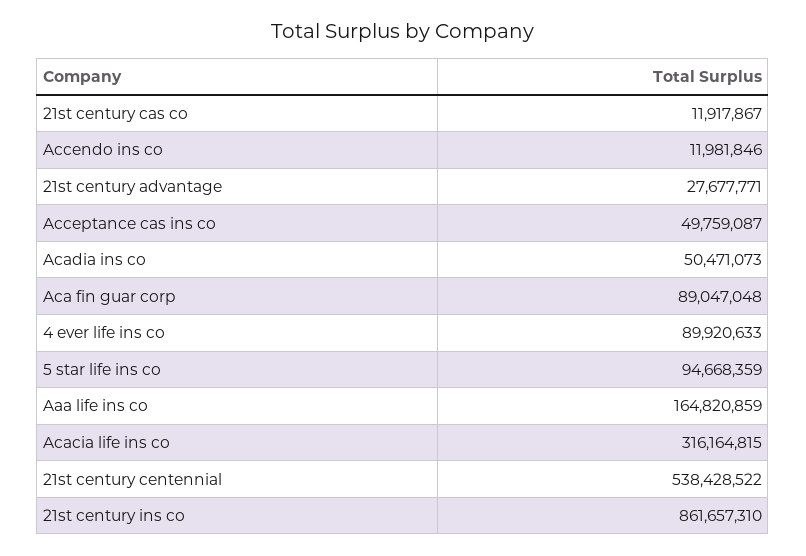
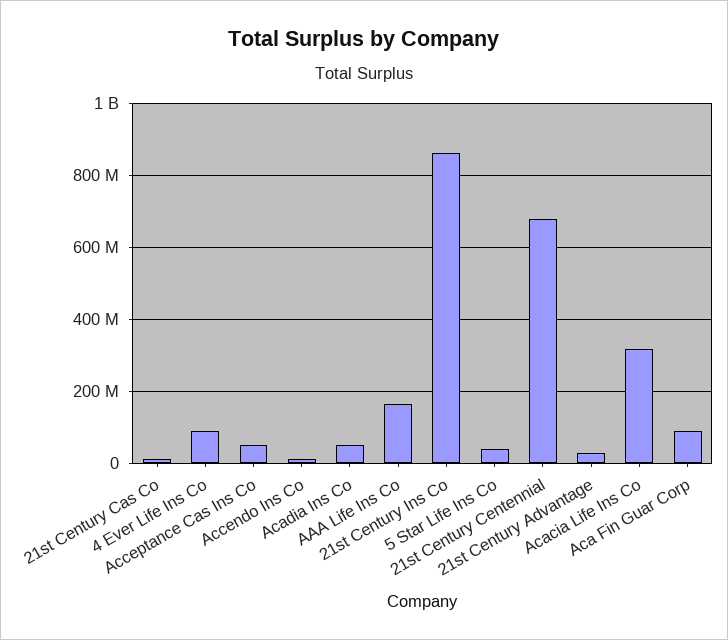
5 star life ins co: 94668359 -> 40000000
21st century centennial: 538428522 -> 680000000

